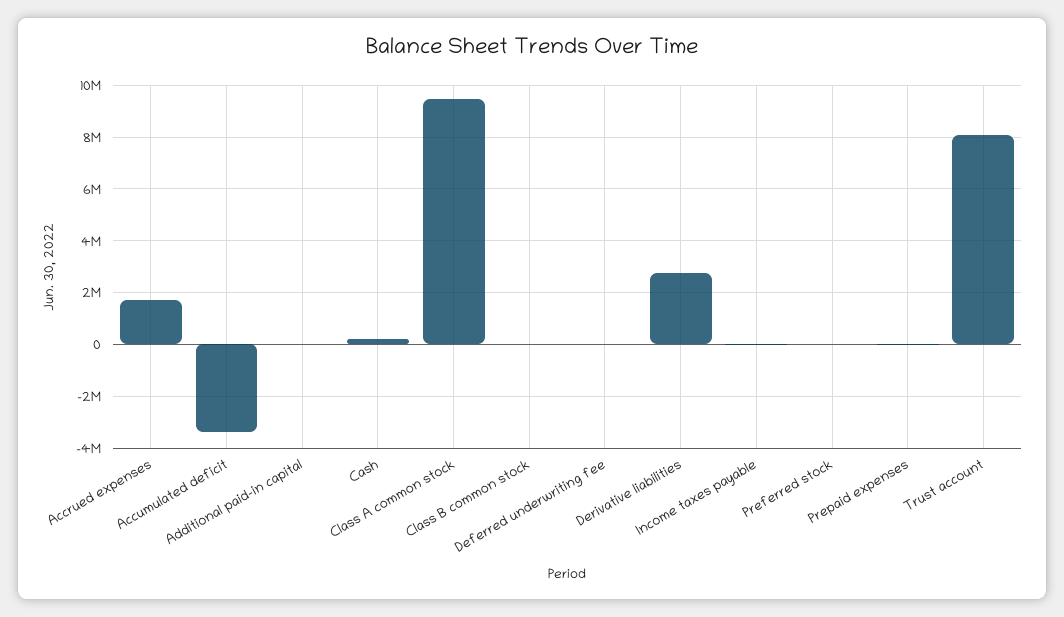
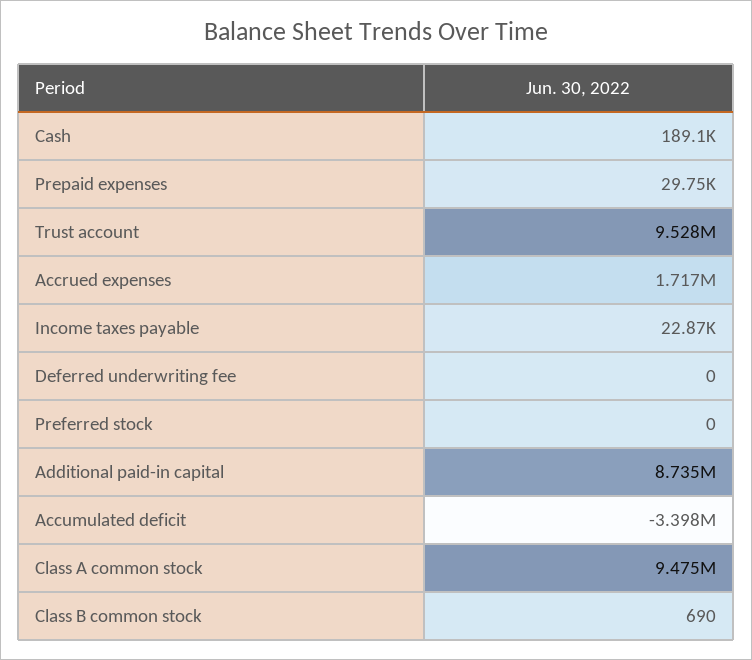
Additional paid-in capital: 0 -> 8735000
Derivative liabilities: 2750000 -> none
Trust account: 8000000 -> 9528000

